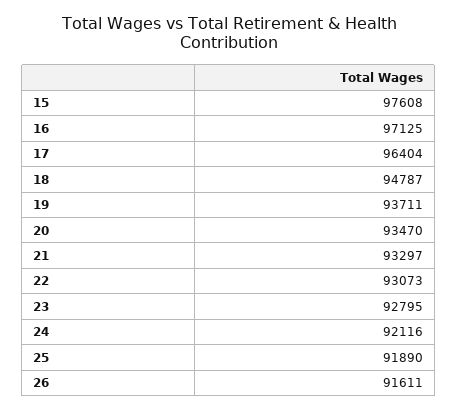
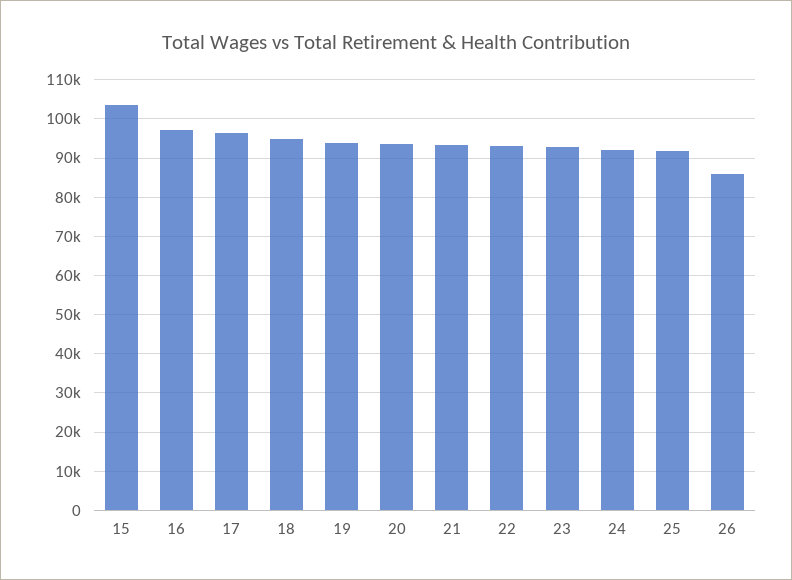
15: 97608 -> 104000
26: 91611 -> 86000

